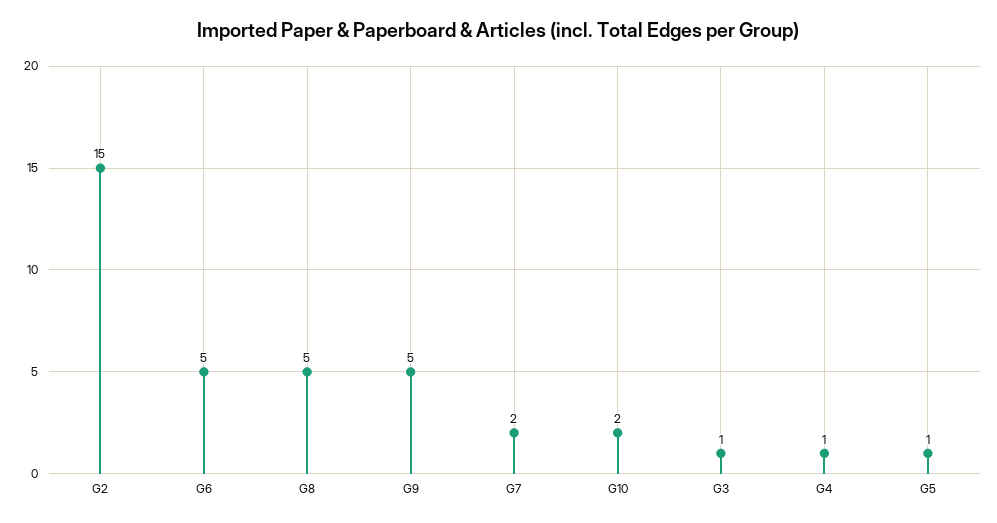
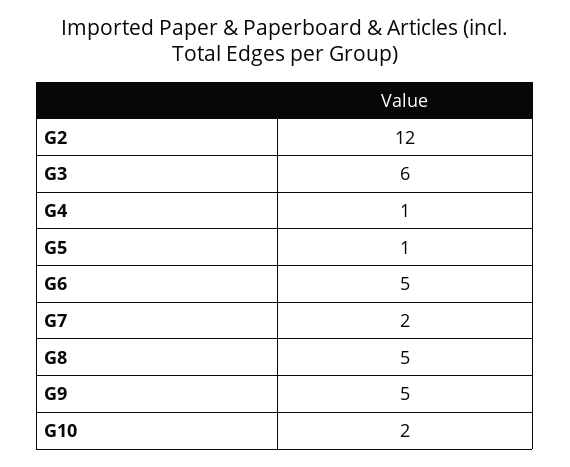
G2: 15 -> 12
G3: 1 -> 6

